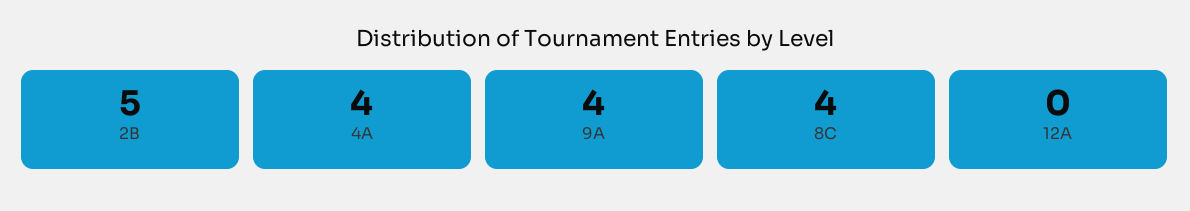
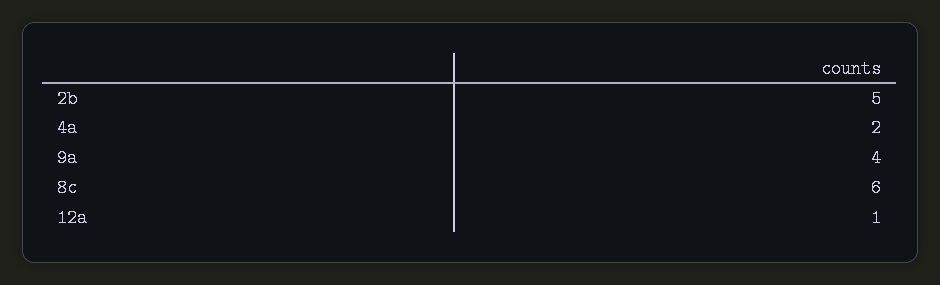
4A: 4 -> 2
8C: 4 -> 6
12A: 0 -> 1

